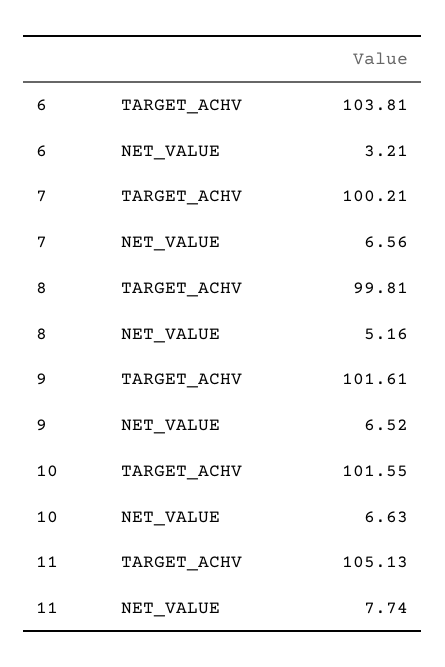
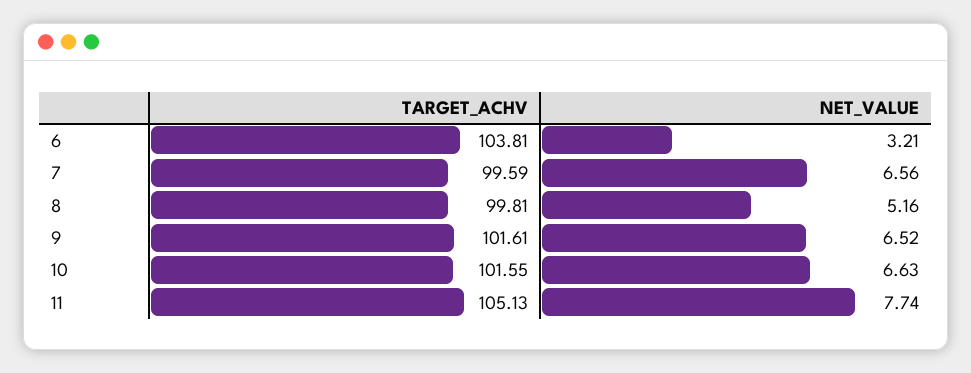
7, TARGET_ACHV: 100.21 -> 99.59

